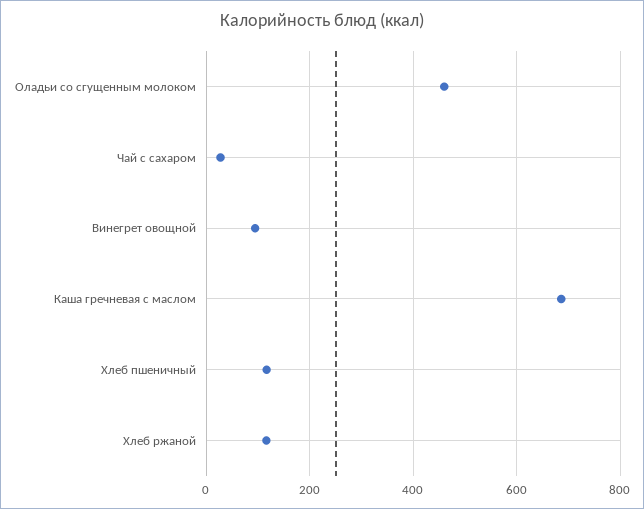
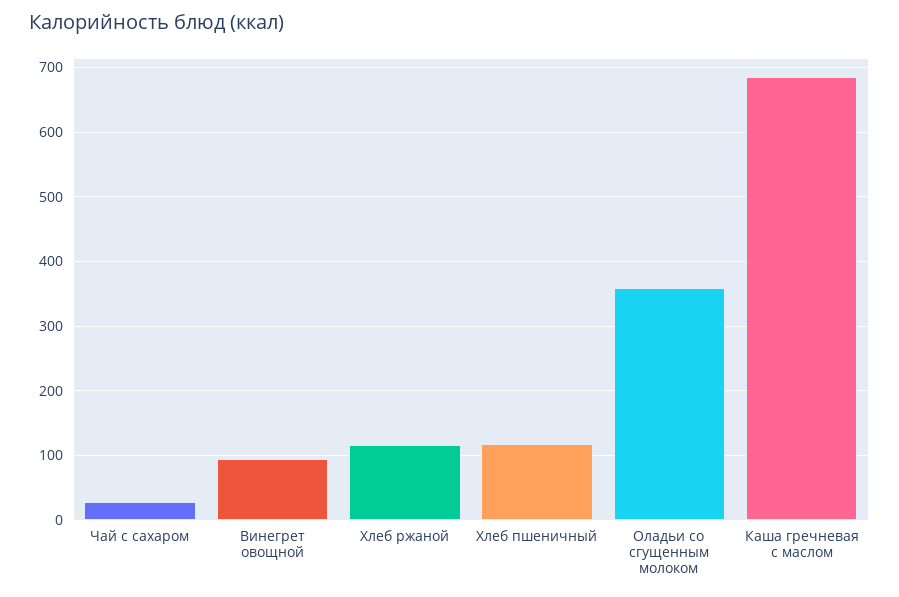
Оладьи со сгущенным молоком: 460 -> 360

